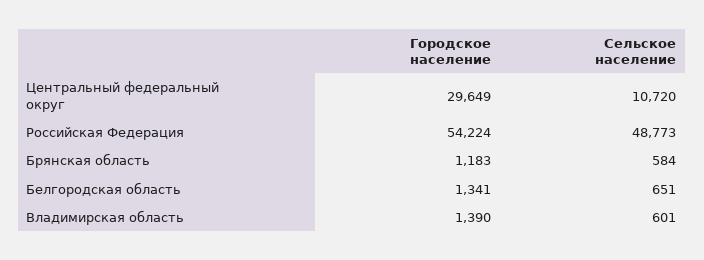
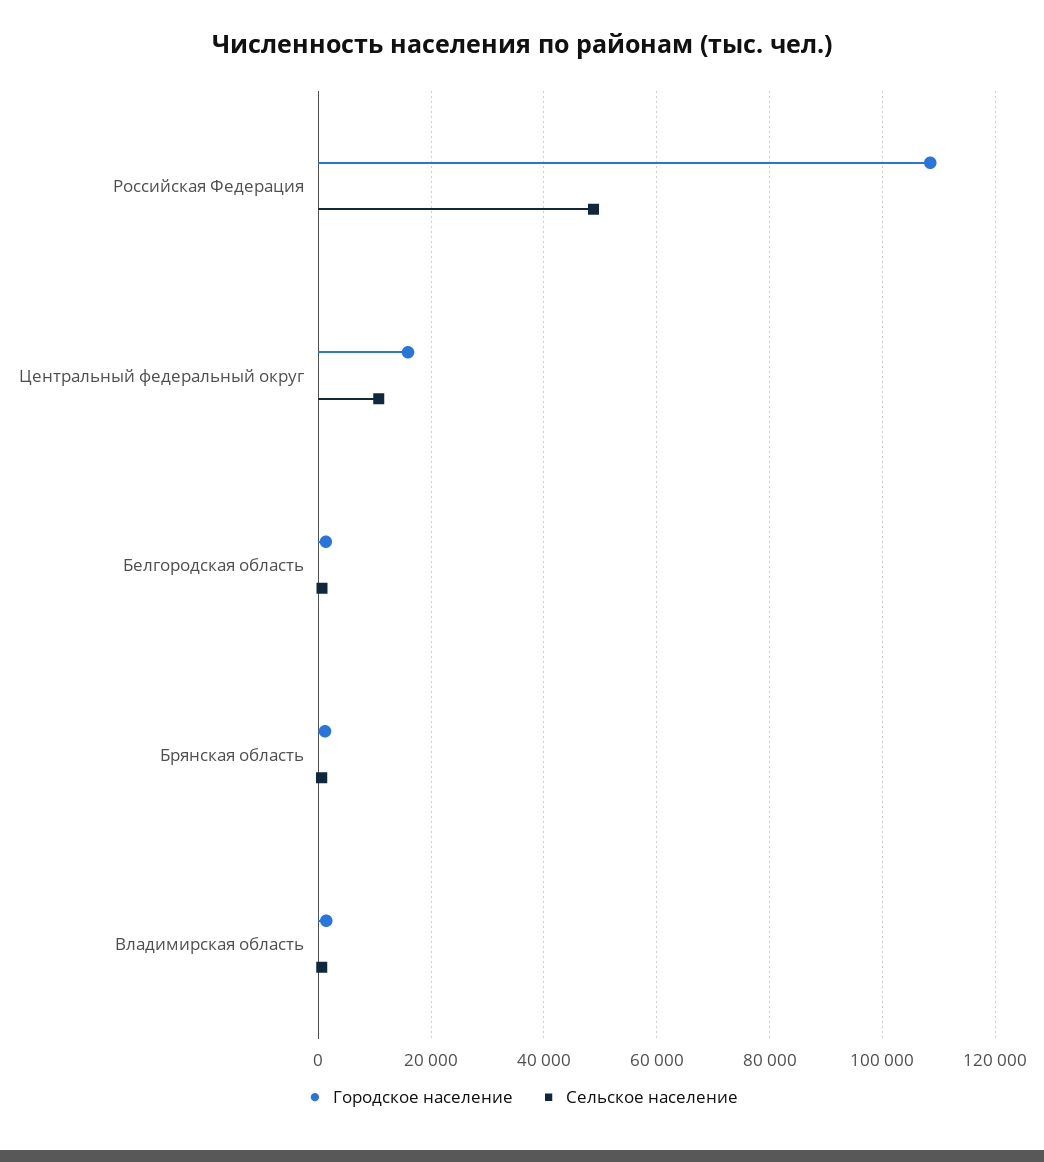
Городское население, Центральный федеральный округ: 29649 -> 16000
Городское население, Российская Федерация: 54224 -> 108000

